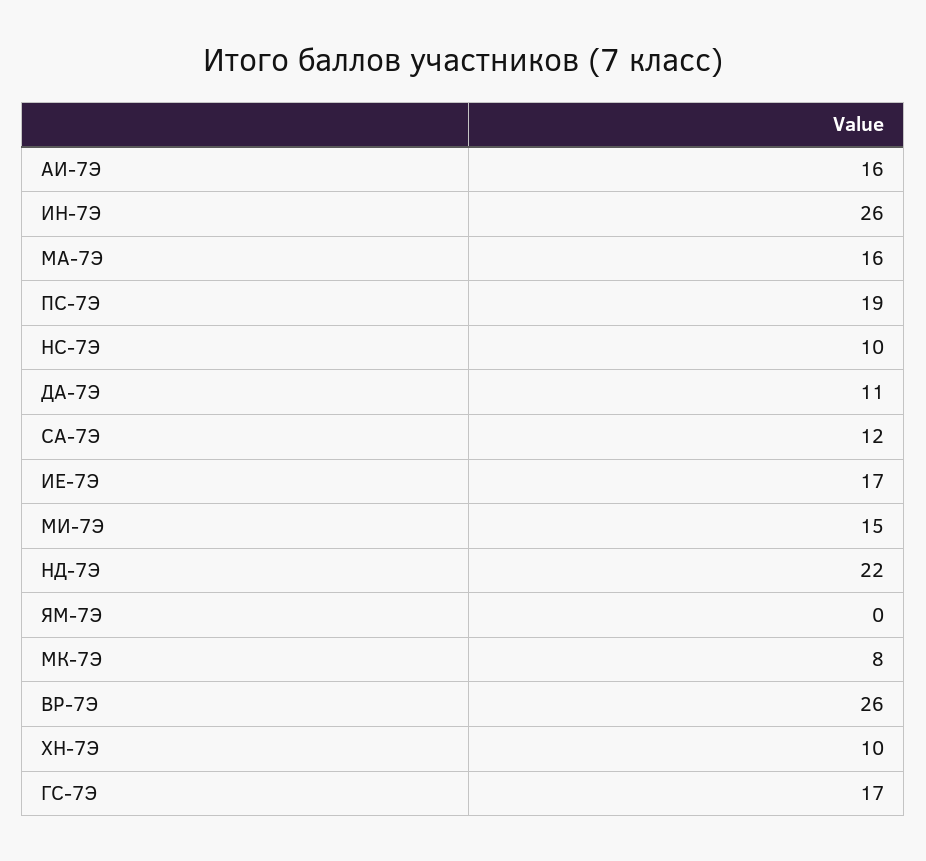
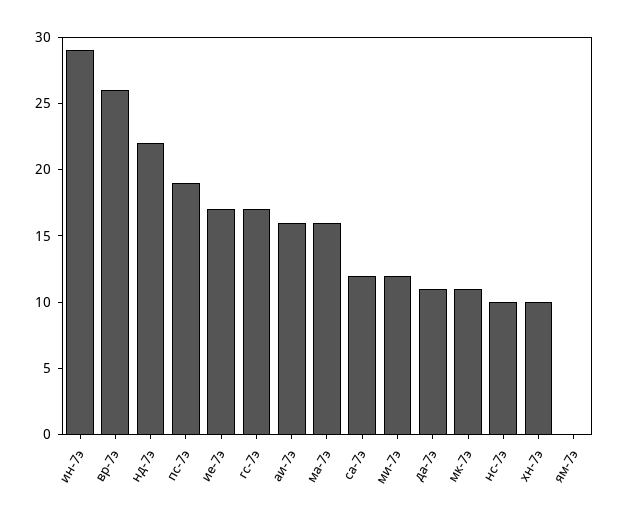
ИН-7Э: 26 -> 29
МИ-7Э: 15 -> 12
МК-7Э: 8 -> 11

